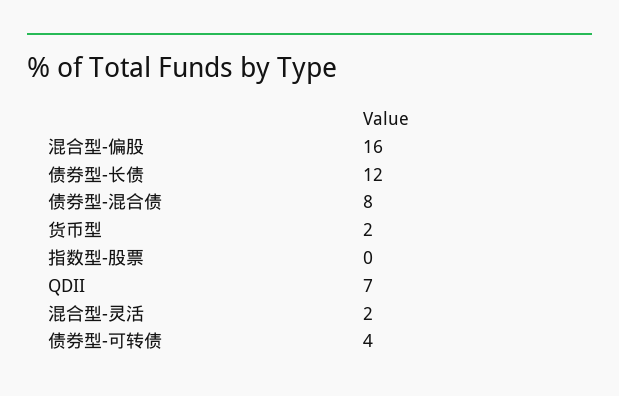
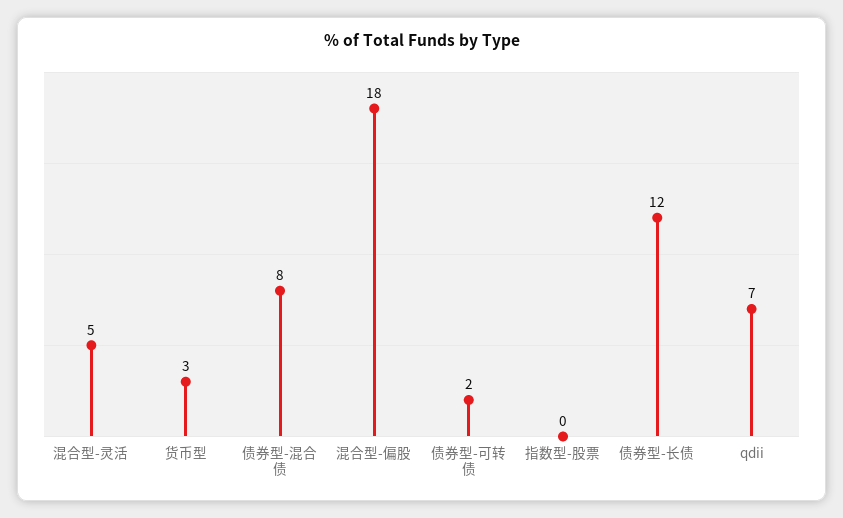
混合型-偏股: 16 -> 18
货币型: 2 -> 3
混合型-灵活: 2 -> 5
债券型-可转债: 4 -> 2

